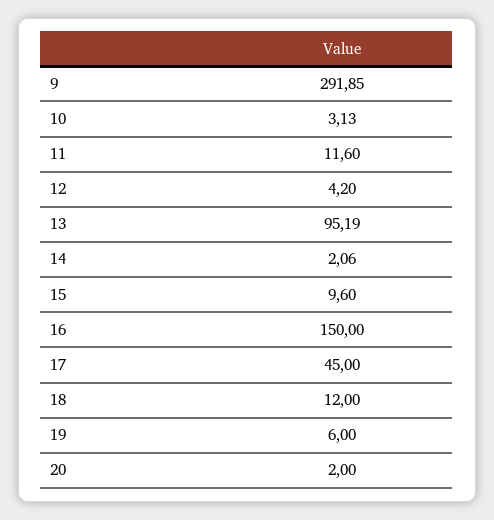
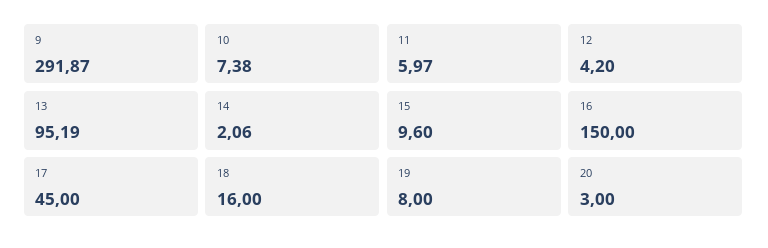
9: 291.85 -> 291.87
10: 3.13 -> 7.38
11: 11.6 -> 5.97
18: 12 -> 16
19: 6 -> 8
20: 2 -> 3

